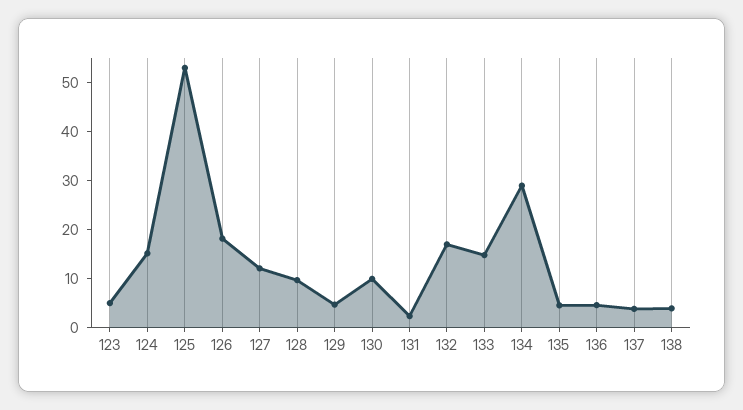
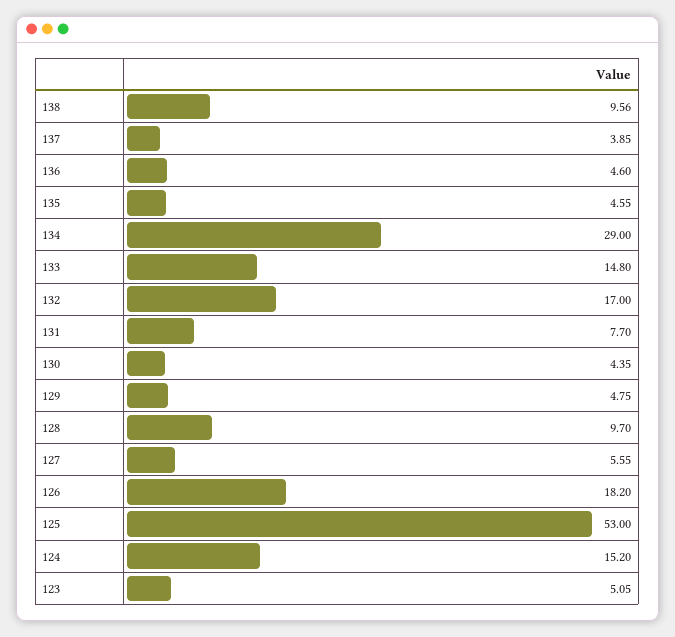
127: 12 -> 5.55
130: 10 -> 4.35
131: 2 -> 7.7
138: 4 -> 9.56

